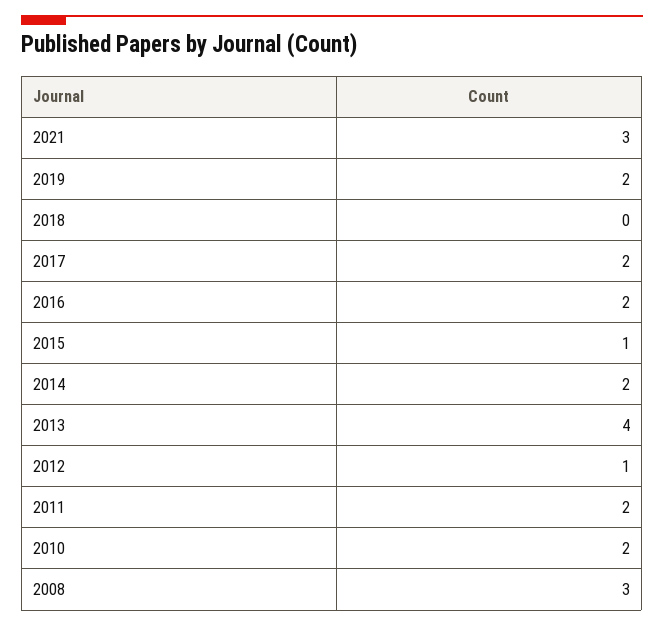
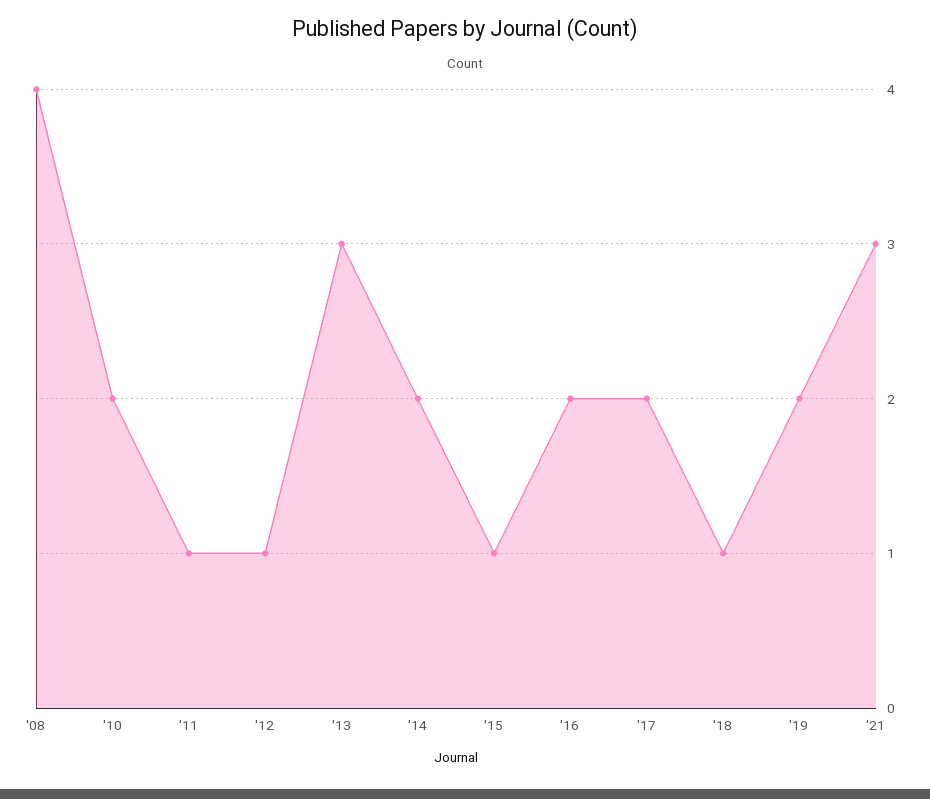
2018: 0 -> 1
2013: 4 -> 3
2011: 2 -> 1
2008: 3 -> 4

